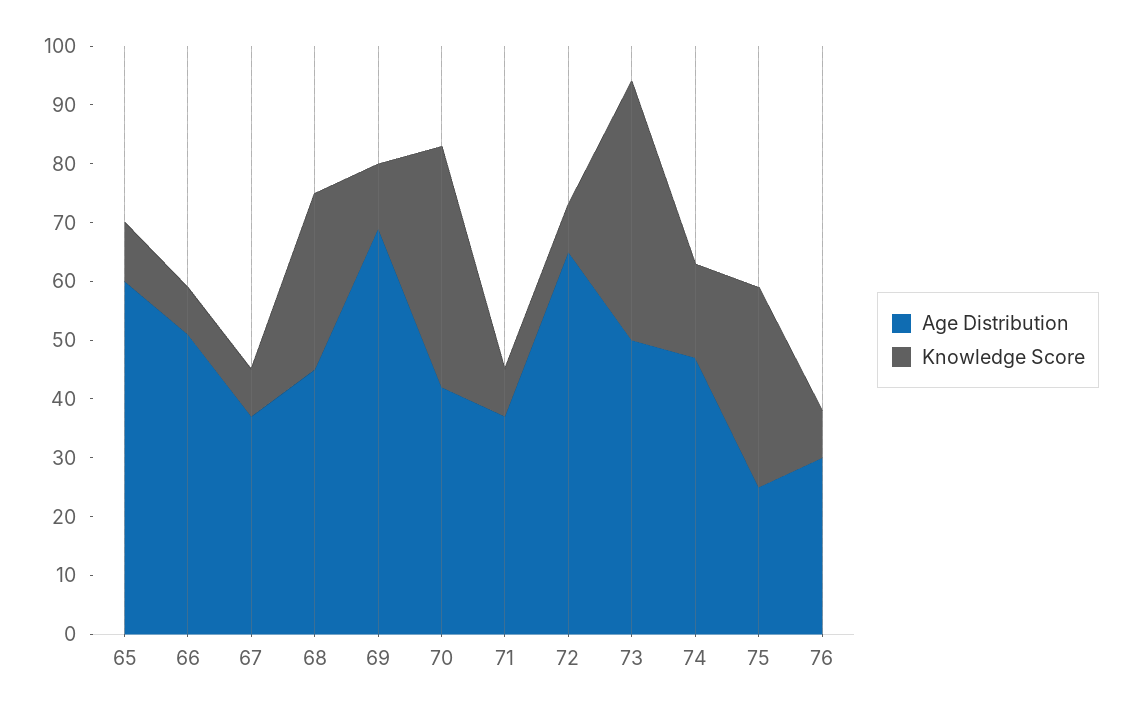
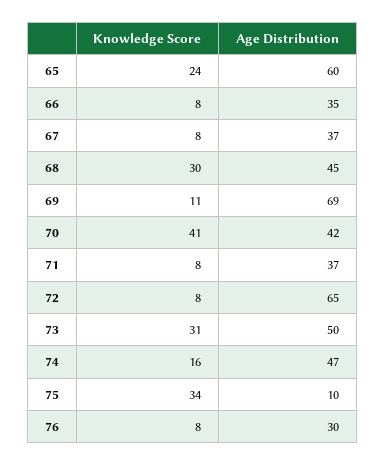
Knowledge Score, 65: 10 -> 24
Age Distribution, 66: 50 -> 35
Knowledge Score, 73: 45 -> 31
Age Distribution, 75: 25 -> 10

